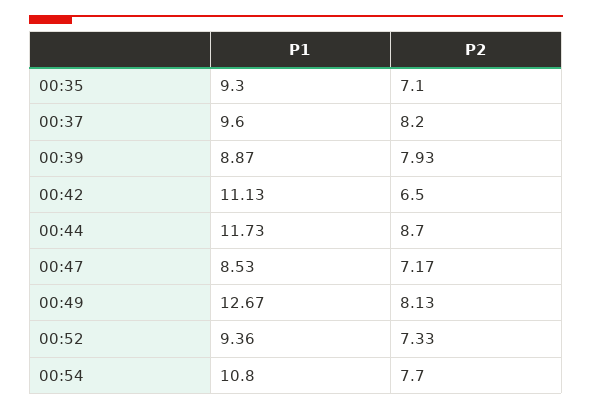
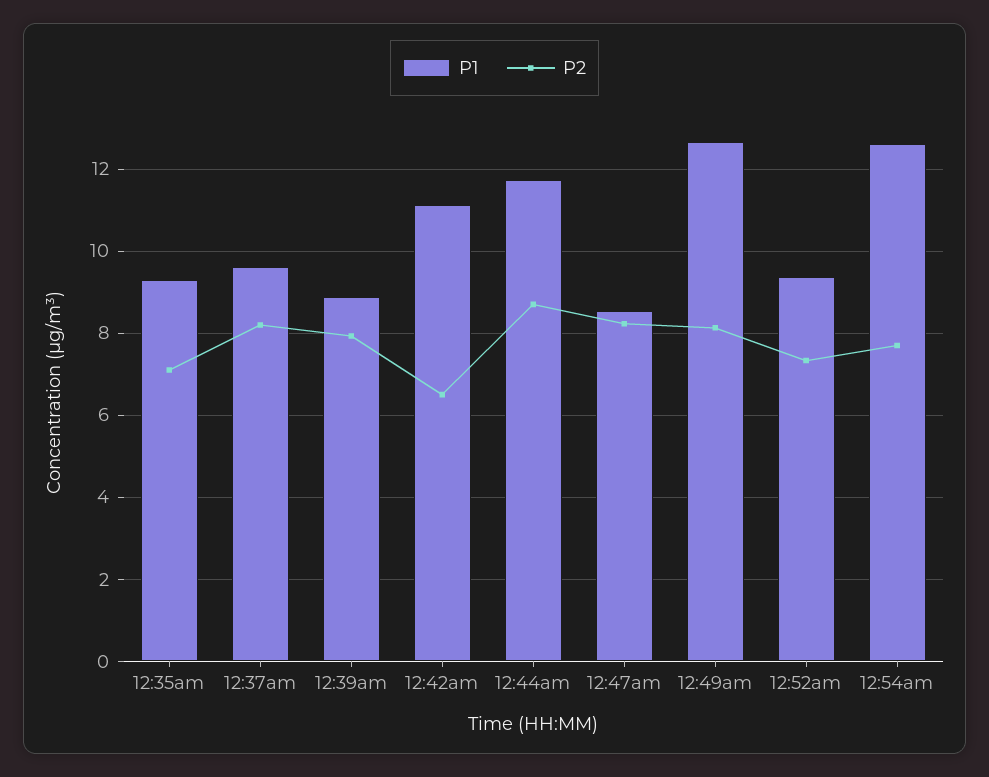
P2, 00:47: 7.17 -> 8.2
P1, 00:54: 10.8 -> 12.6

